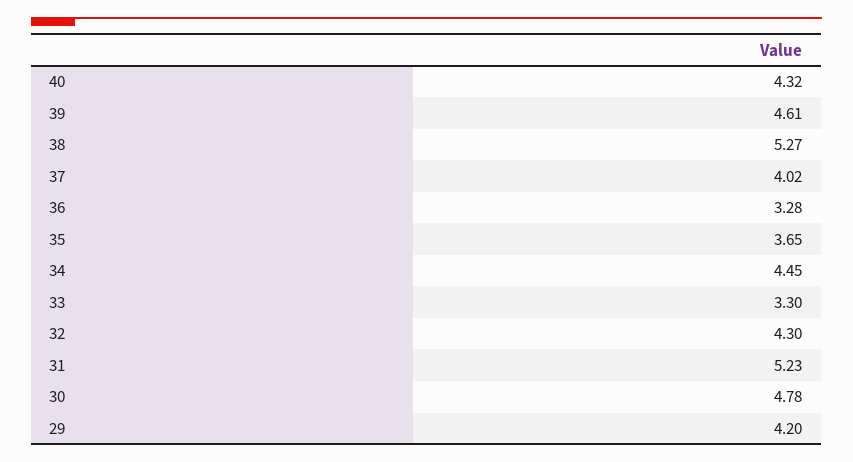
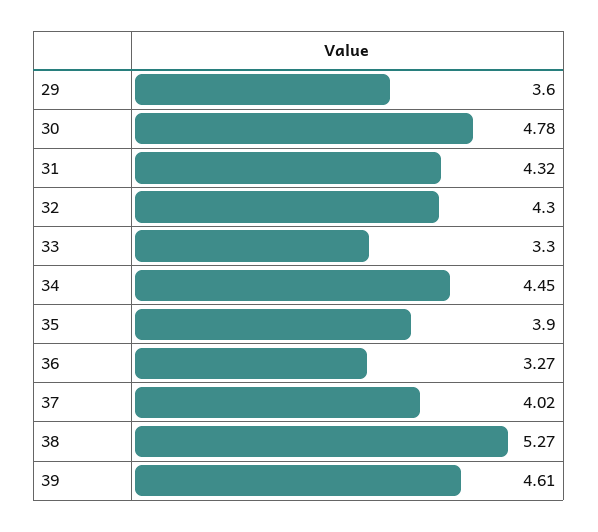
40: 4.32 -> none
36: 3.28 -> 3.27
35: 3.65 -> 3.9
31: 5.23 -> 4.32
29: 4.2 -> 3.6

